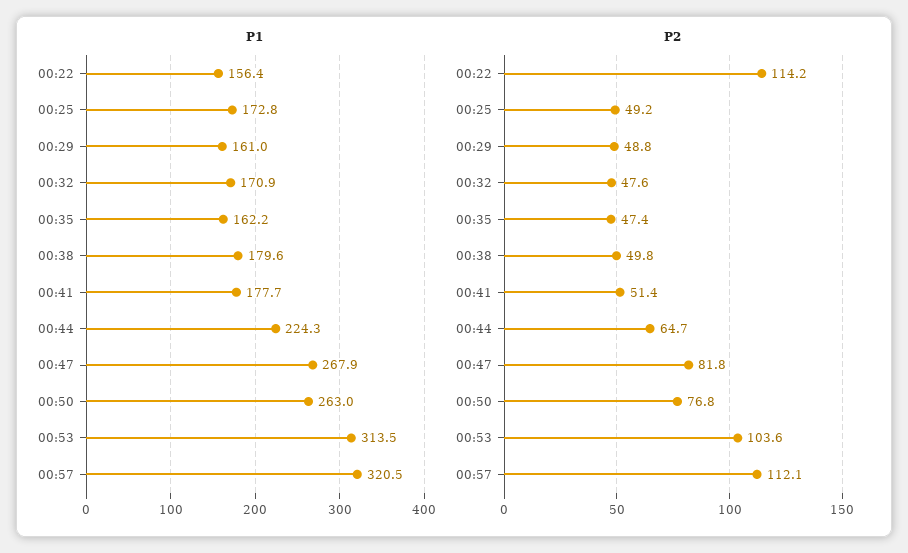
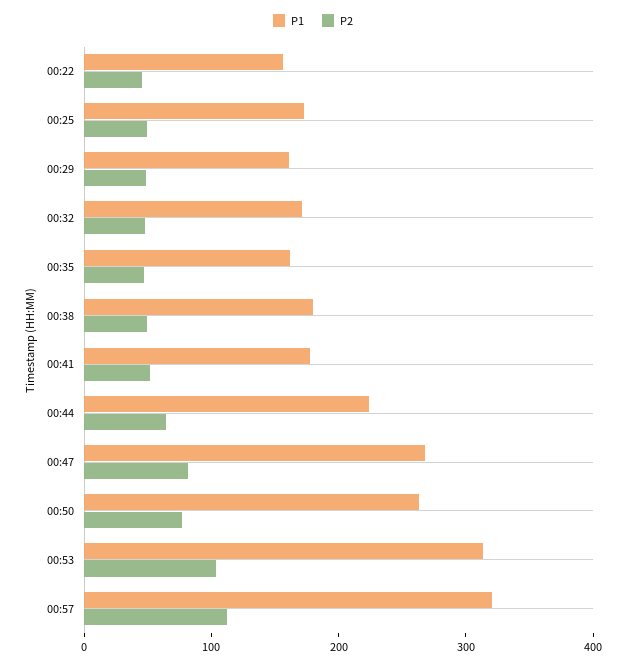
P2, 00:22: 114.2 -> 40

